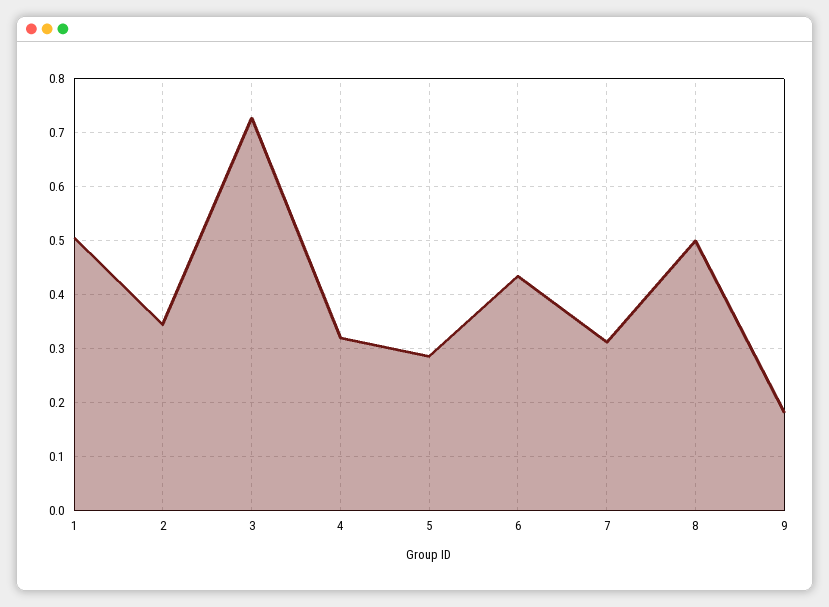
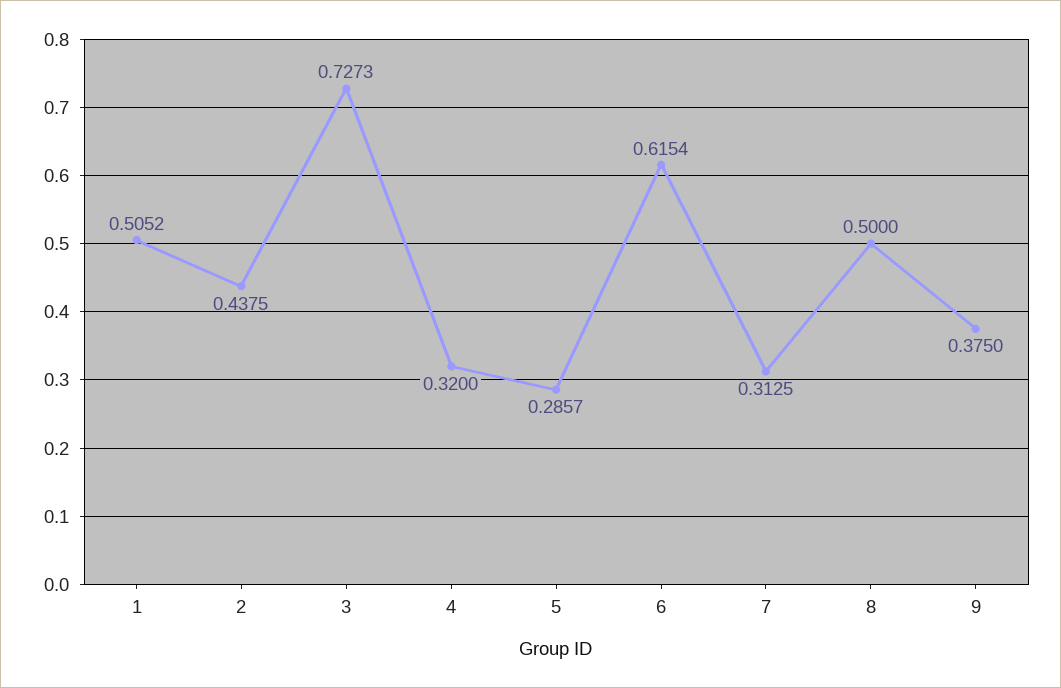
2: 0.34 -> 0.4375
6: 0.44 -> 0.6154
9: 0.18 -> 0.375

